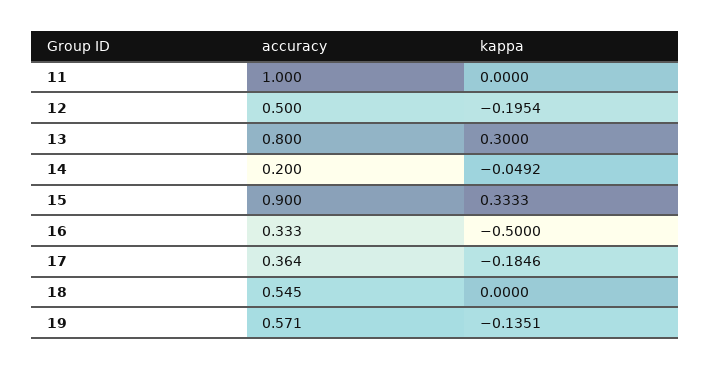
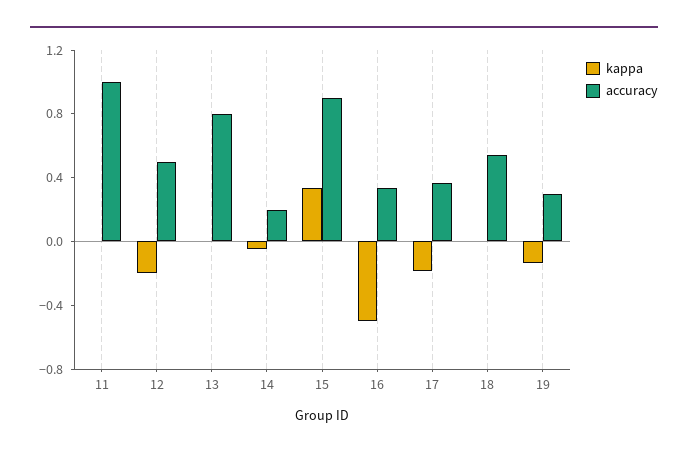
kappa, 13: 0.3 -> 0
accuracy, 19: 0.571 -> 0.3

